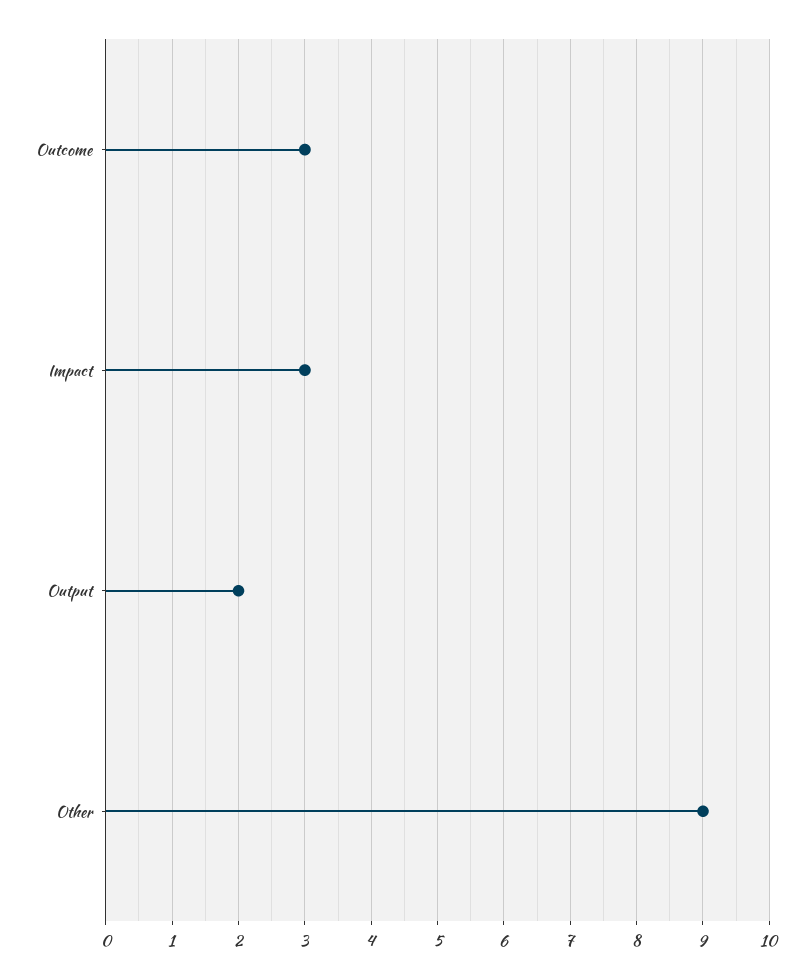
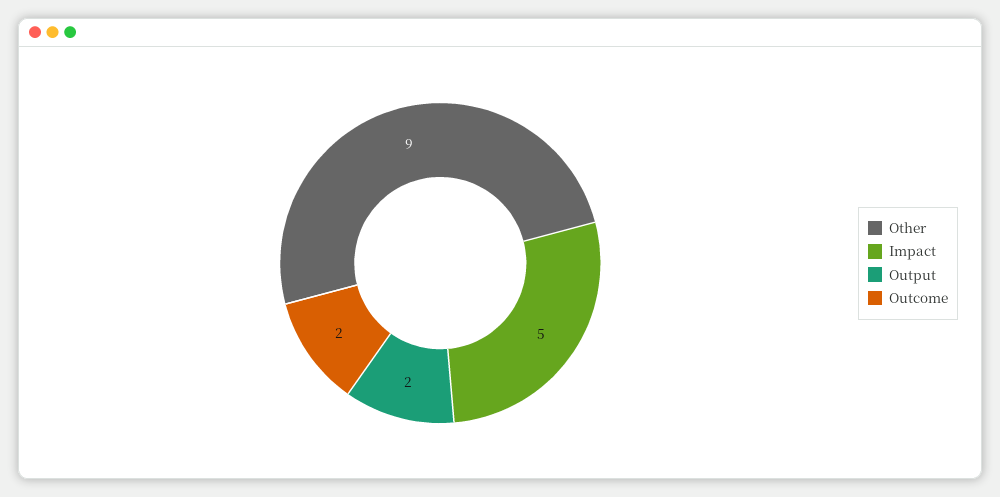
Outcome: 3 -> 2
Impact: 3 -> 5

